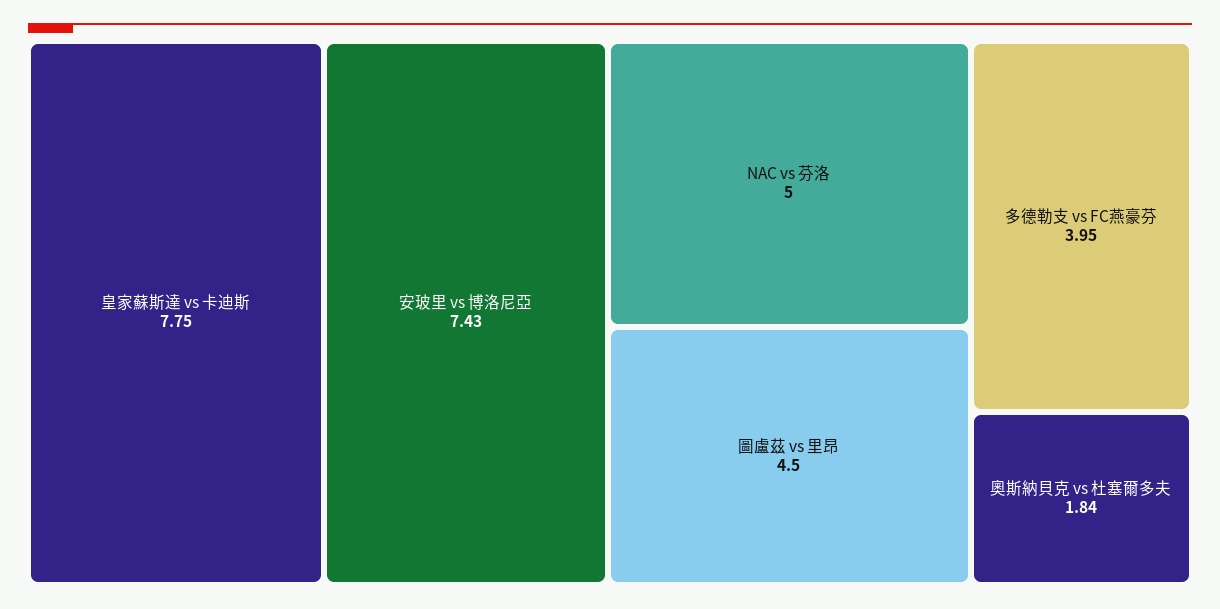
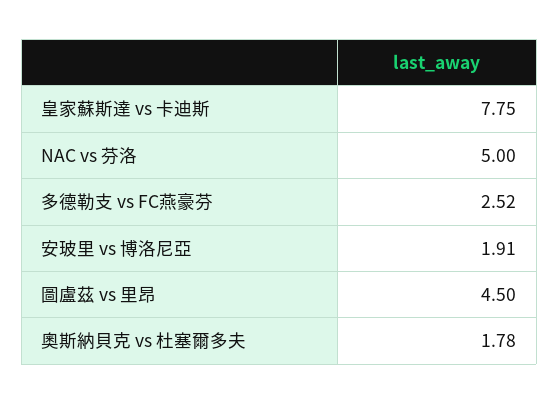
安玻里 vs 博洛尼亞: 7.43 -> 1.91
多德勒支 vs FC燕豪芬: 3.95 -> 2.52
奧斯納貝克 vs 杜塞爾多夫: 1.84 -> 1.78

